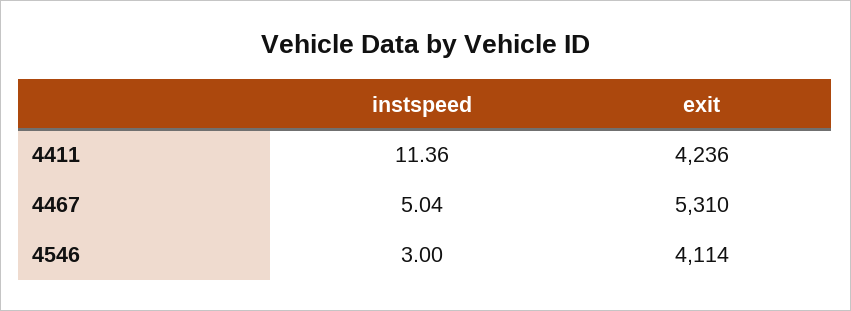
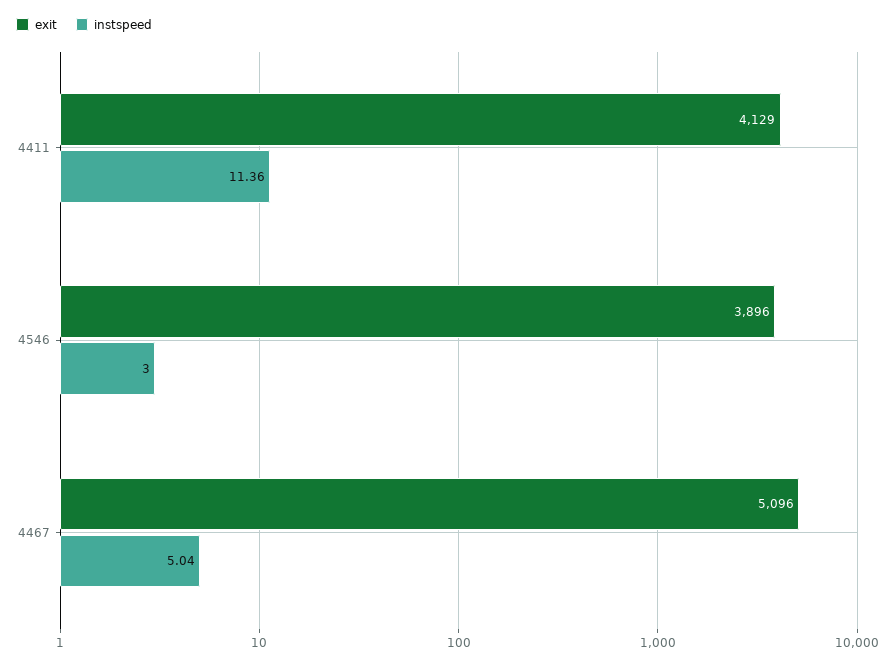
exit, 4411: 4236 -> 4129
exit, 4467: 5310 -> 5096
exit, 4546: 4114 -> 3896

